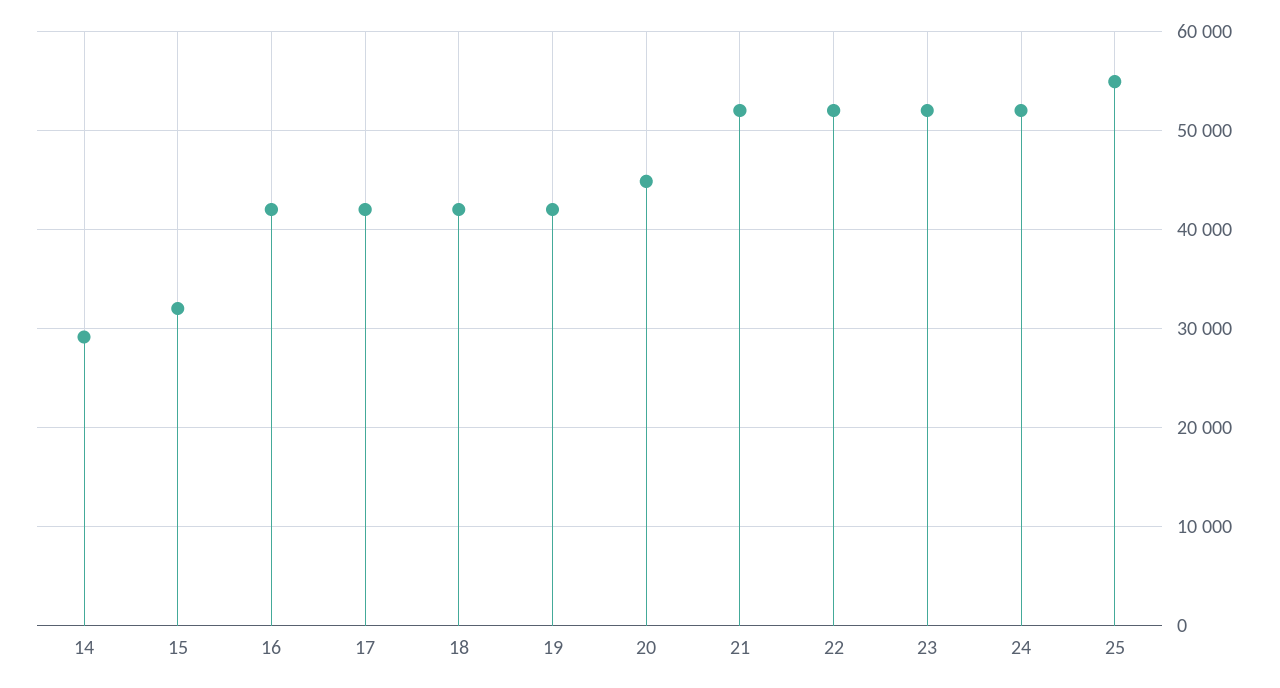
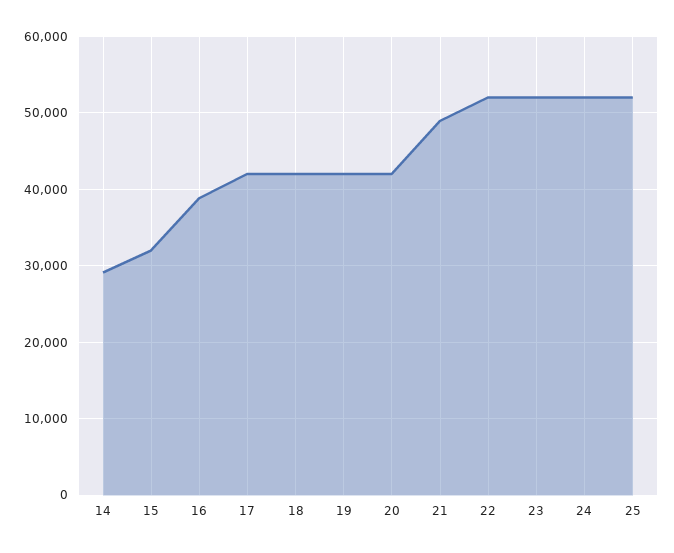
16: 42000 -> 39000
20: 45000 -> 42000
21: 52000 -> 49000
25: 55000 -> 52000

